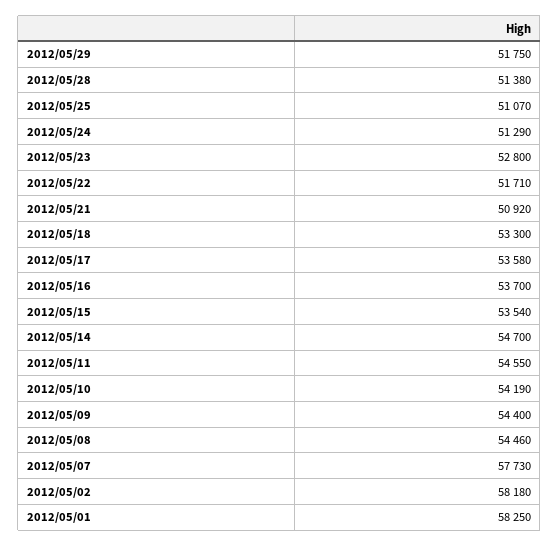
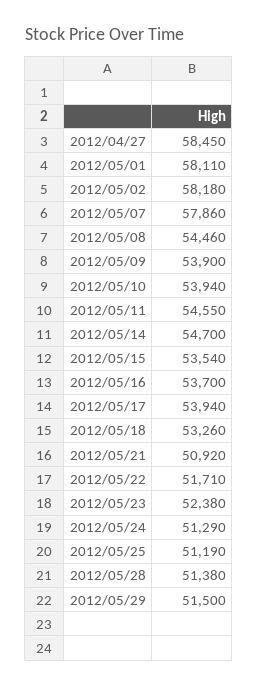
2012/05/29: 51750 -> 51500
2012/05/25: 51070 -> 51190
2012/05/23: 52800 -> 52380
2012/05/18: 53300 -> 53260
2012/05/17: 53580 -> 53940
2012/05/10: 54190 -> 53940
2012/05/09: 54400 -> 53900
2012/05/07: 57730 -> 57860
2012/05/01: 58250 -> 58110
2012/04/27: none -> 58450

